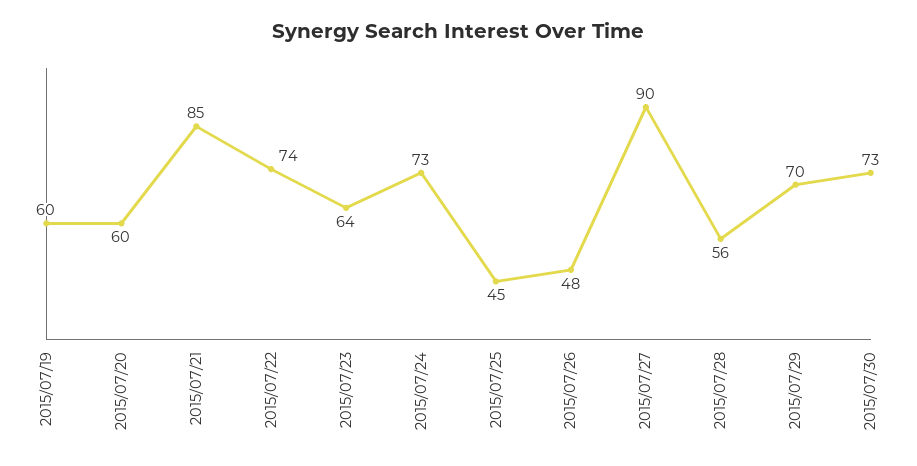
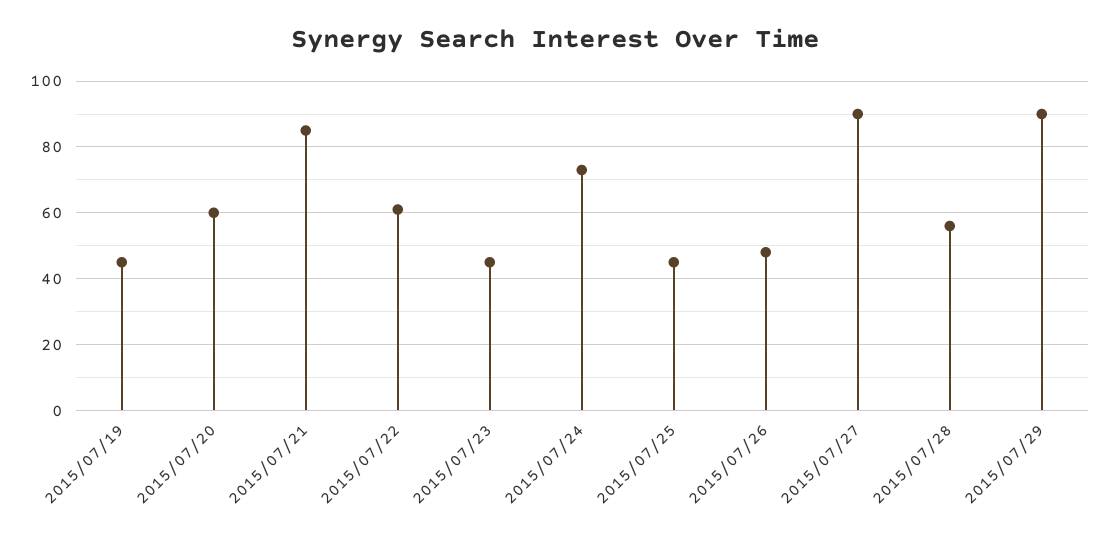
2015/07/19: 60 -> 45
2015/07/22: 74 -> 60
2015/07/23: 64 -> 45
2015/07/29: 70 -> 90
2015/07/30: 73 -> none

